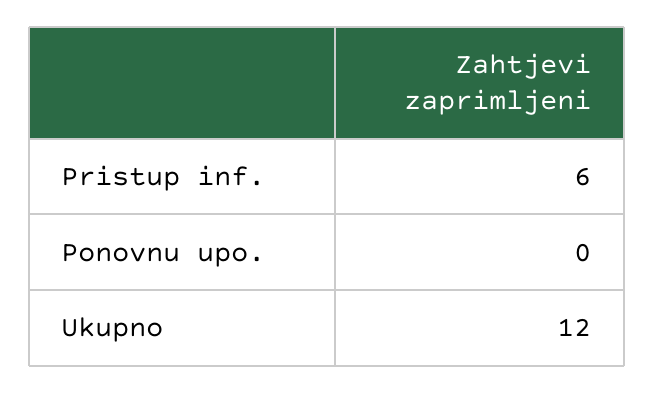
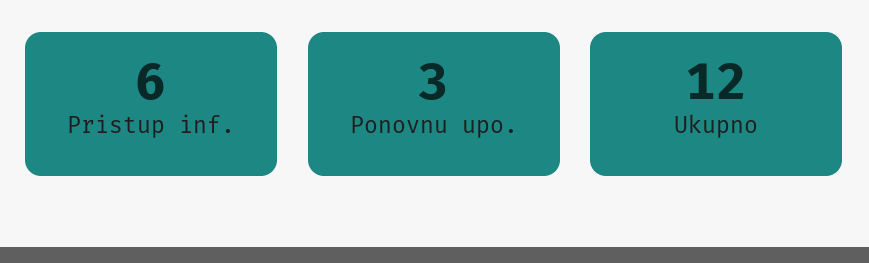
Ponovnu upo.: 0 -> 3

